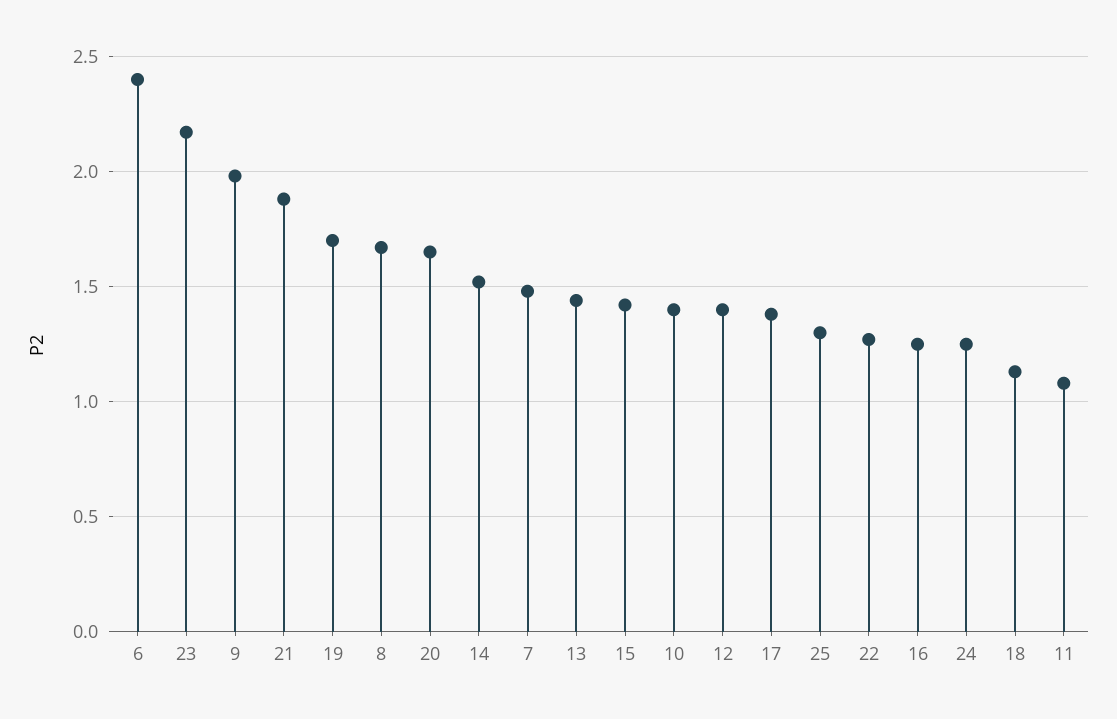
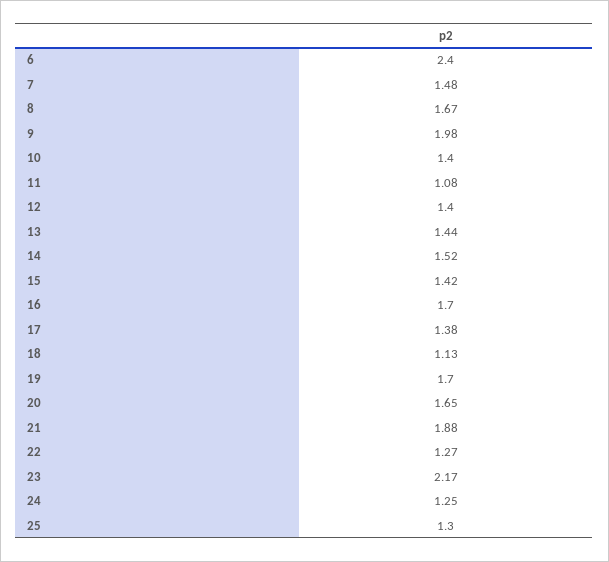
16: 1.25 -> 1.7

